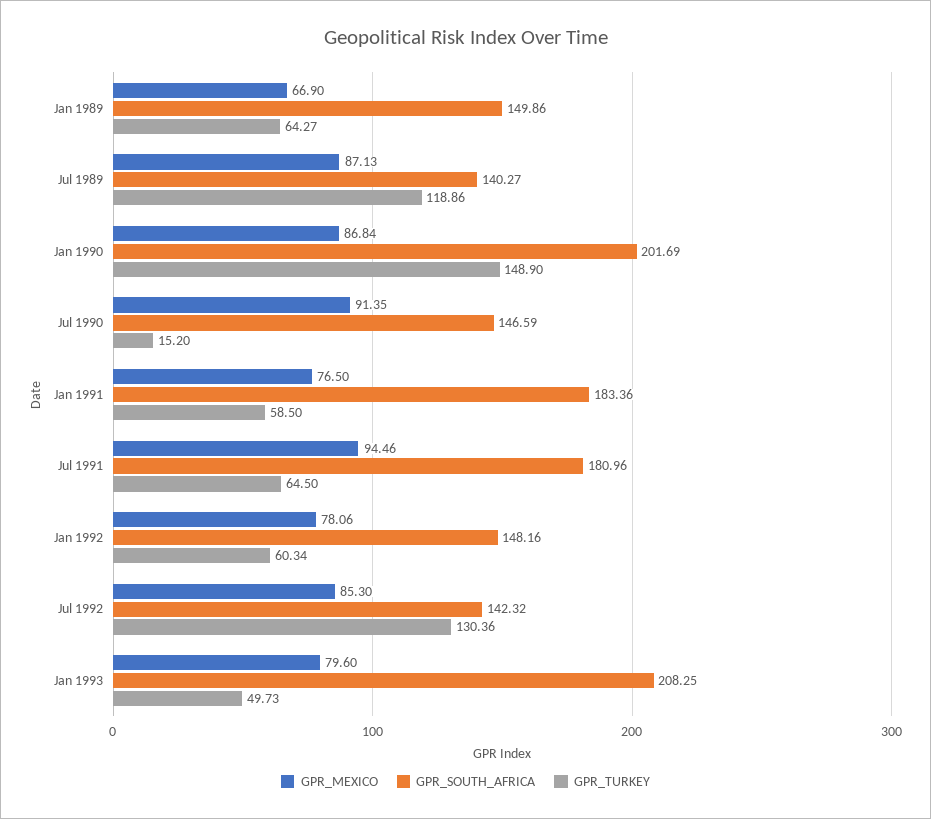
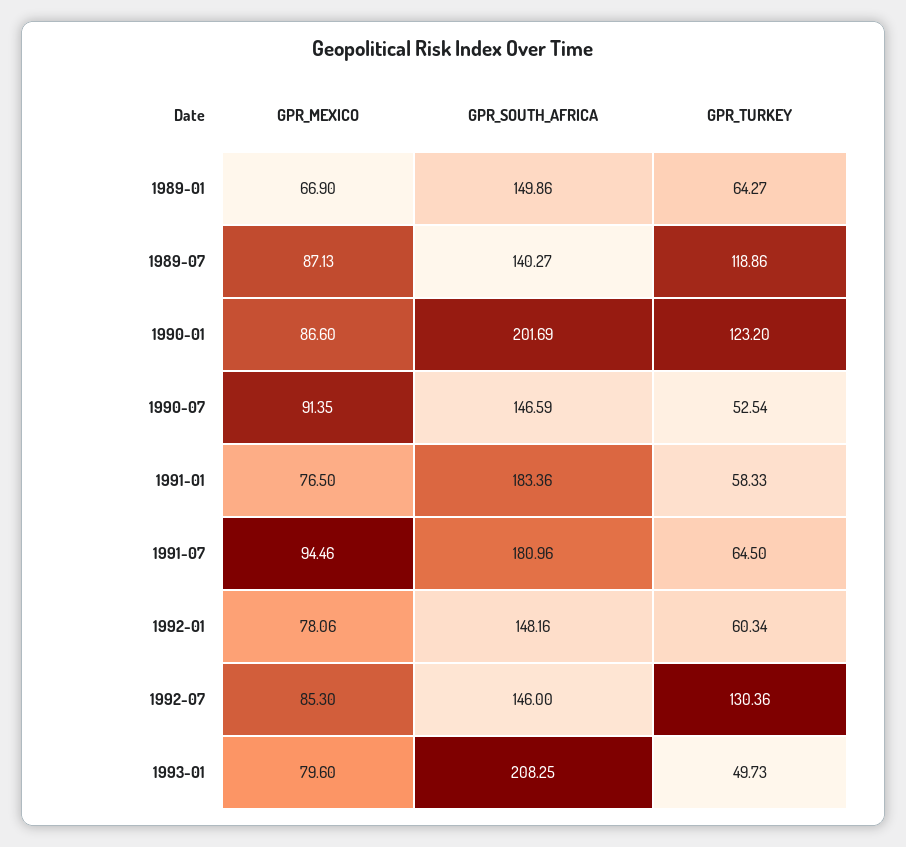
GPR_MEXICO, Jan 1990: 86.84 -> 86.6
GPR_TURKEY, Jan 1990: 148.9 -> 123.2
GPR_TURKEY, Jul 1990: 15.2 -> 52.54
GPR_TURKEY, Jan 1991: 58.5 -> 58.33
GPR_SOUTH_AFRICA, Jul 1992: 142.32 -> 146

